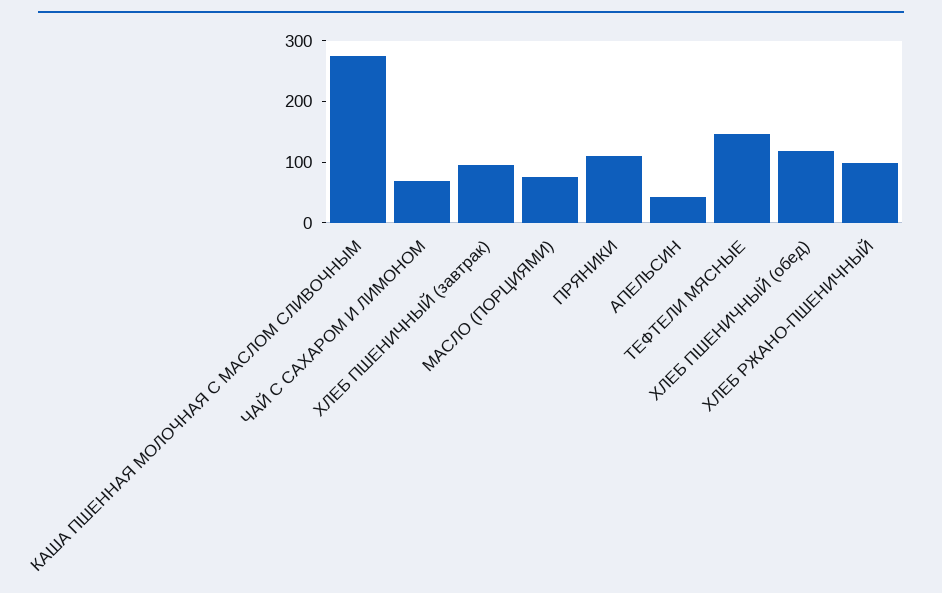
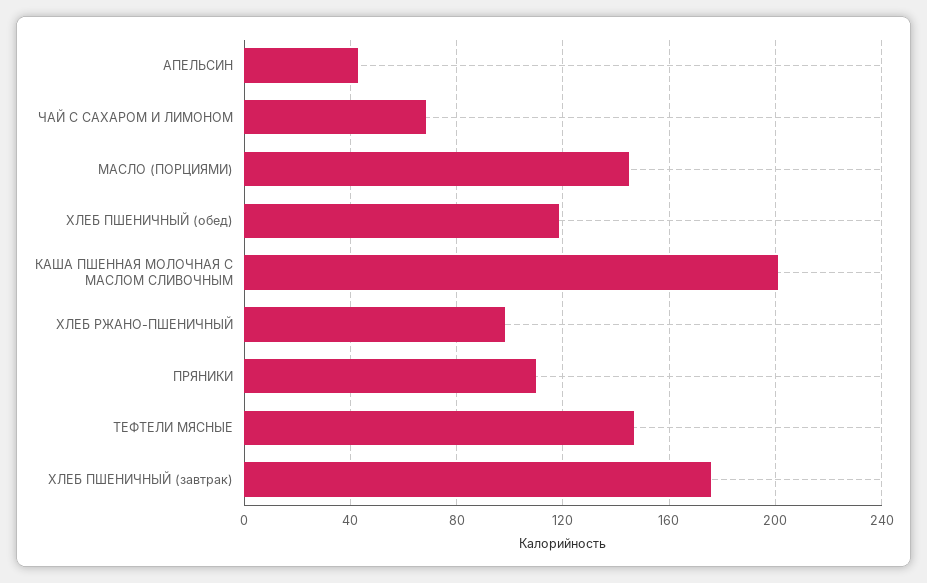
КАША ПШЕННАЯ МОЛОЧНАЯ С МАСЛОМ СЛИВОЧНЫМ: 280 -> 200
ХЛЕБ ПШЕНИЧНЫЙ (завтрак): 100 -> 175
МАСЛО (ПОРЦИЯМИ): 80 -> 145

